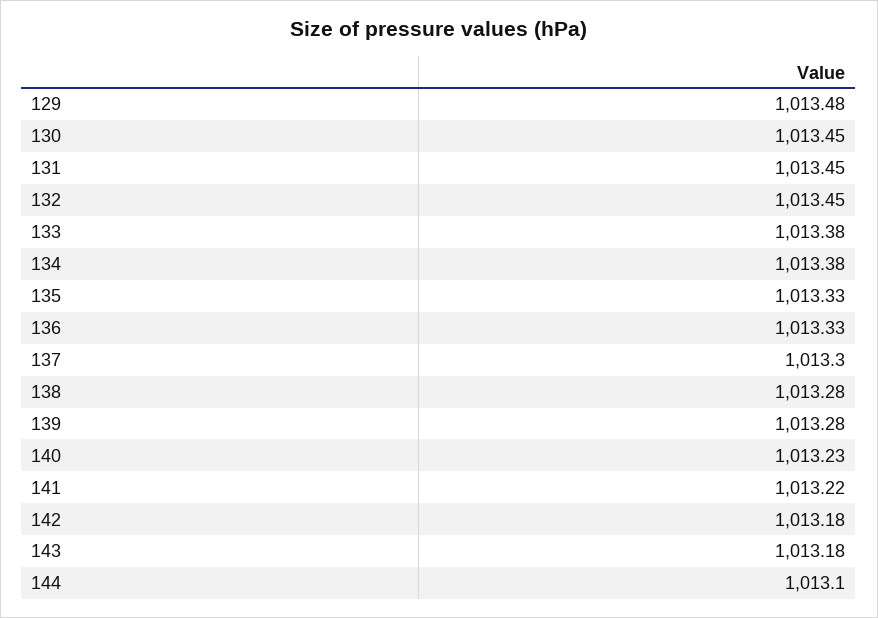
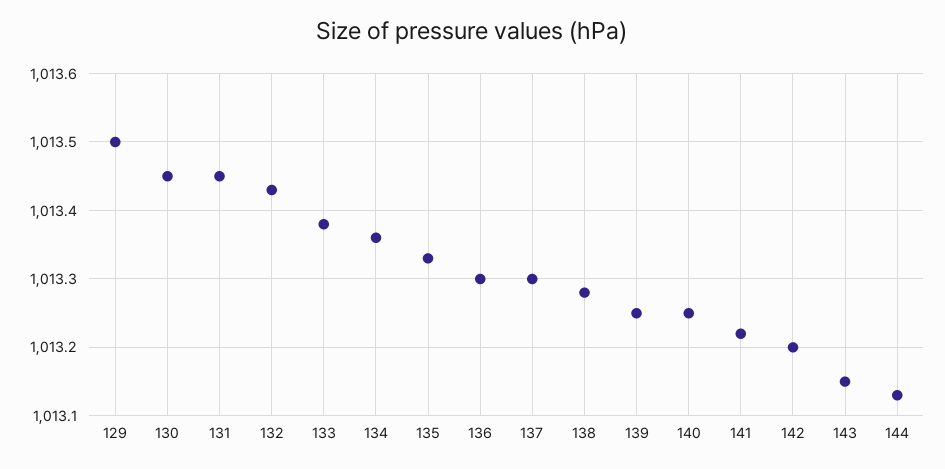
129: 1013.48 -> 1013.5
132: 1013.45 -> 1013.43
134: 1013.38 -> 1013.36
136: 1013.33 -> 1013.3
139: 1013.28 -> 1013.25
140: 1013.23 -> 1013.25
142: 1013.18 -> 1013.2
143: 1013.18 -> 1013.15
144: 1013.1 -> 1013.13

